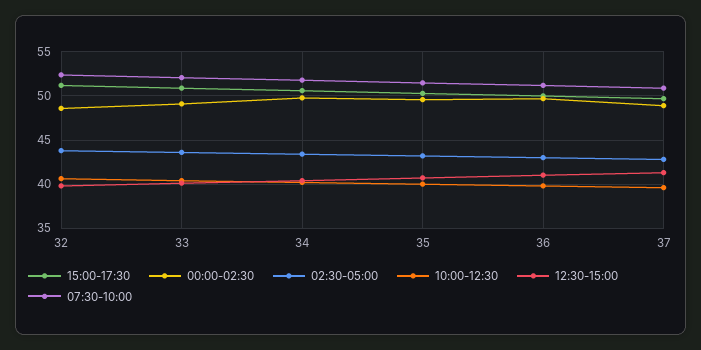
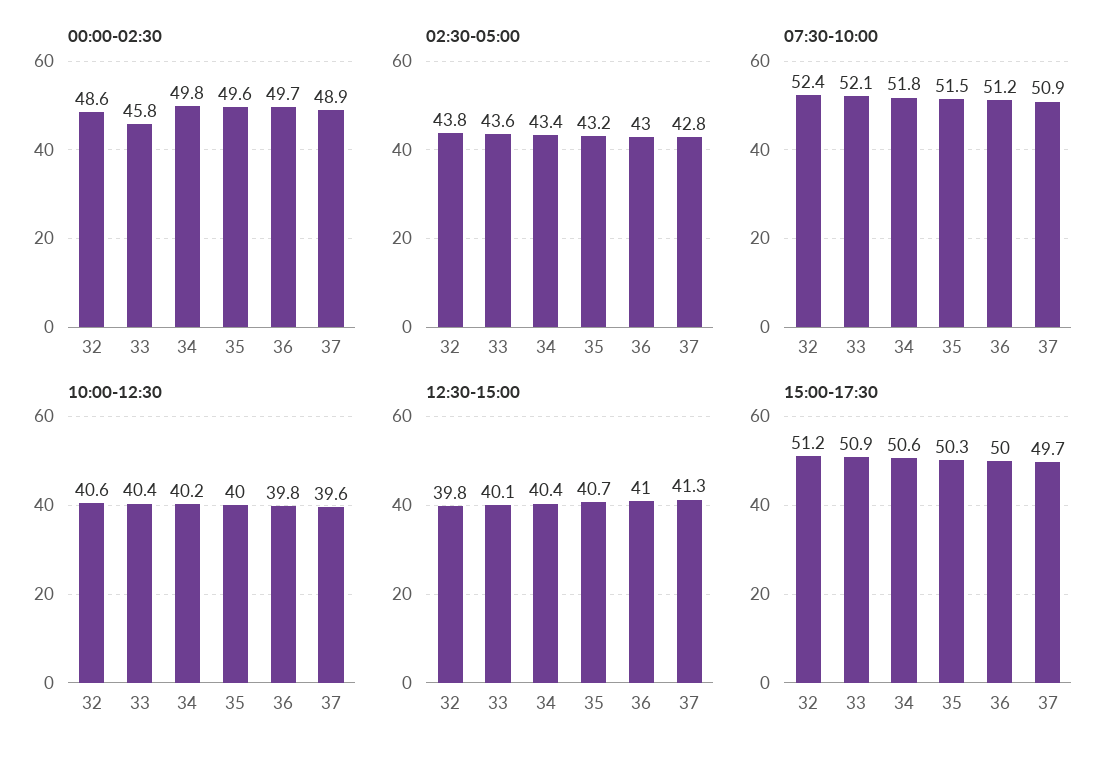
00:00-02:30, 33: 49 -> 45.8

